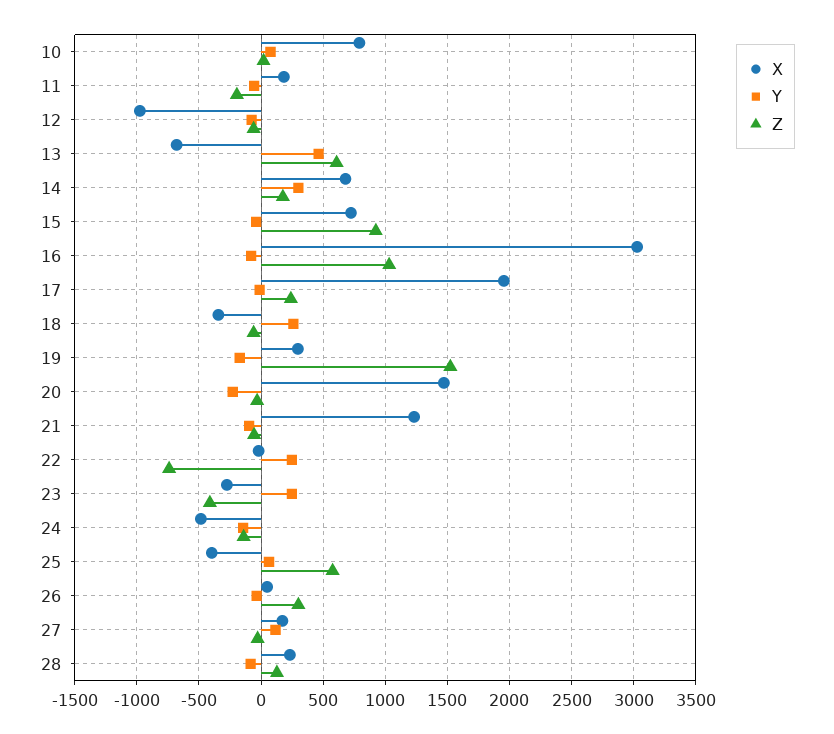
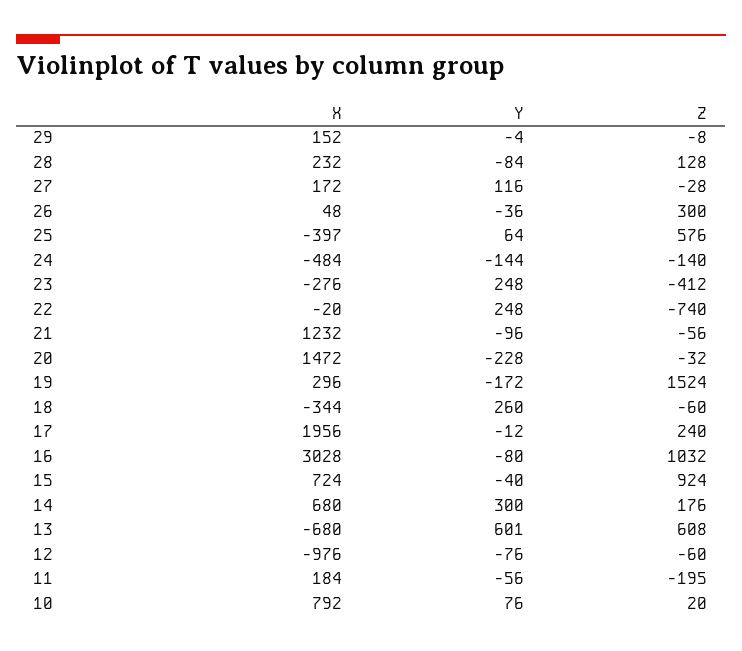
Y, 13: 450 -> 601
X, 29: none -> 152
Y, 29: none -> -4
Z, 29: none -> -8

